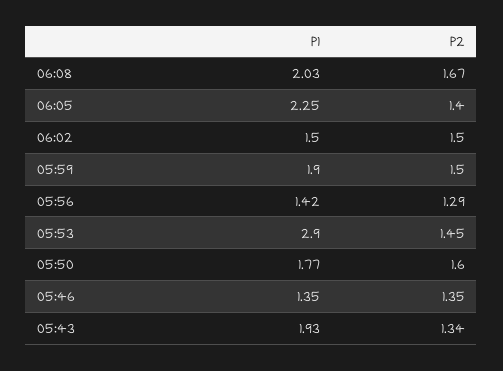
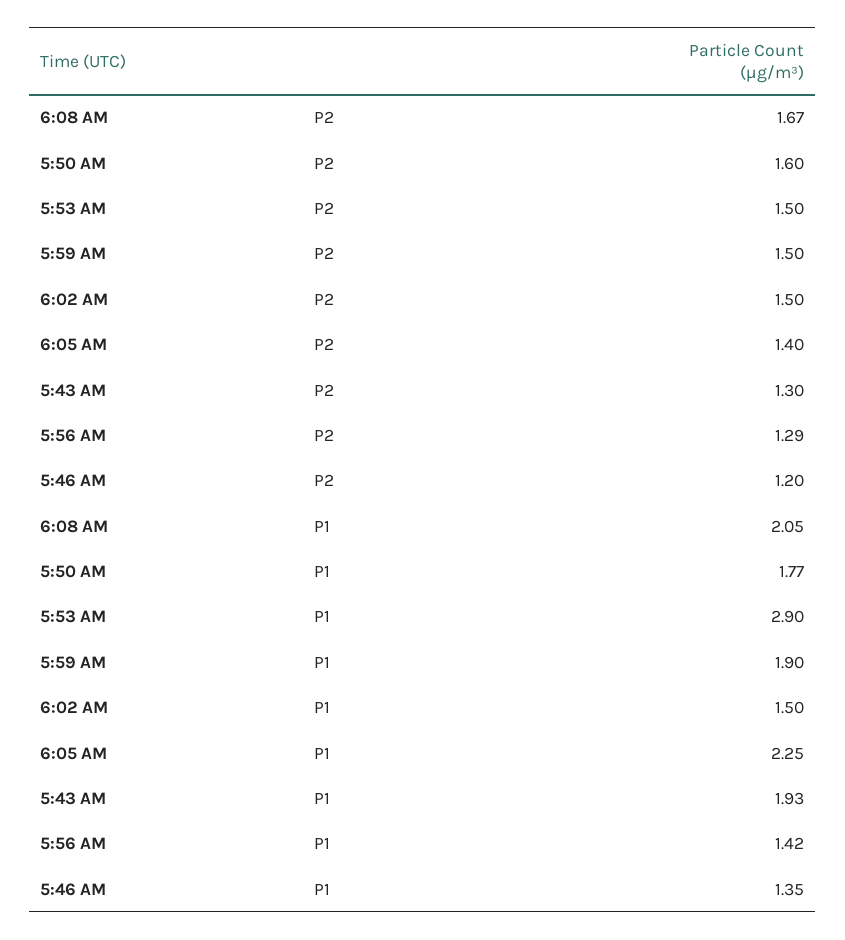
P1, 06:08: 2.03 -> 2.05
P2, 05:53: 1.45 -> 1.5
P2, 05:46: 1.35 -> 1.2
P2, 05:43: 1.34 -> 1.3

